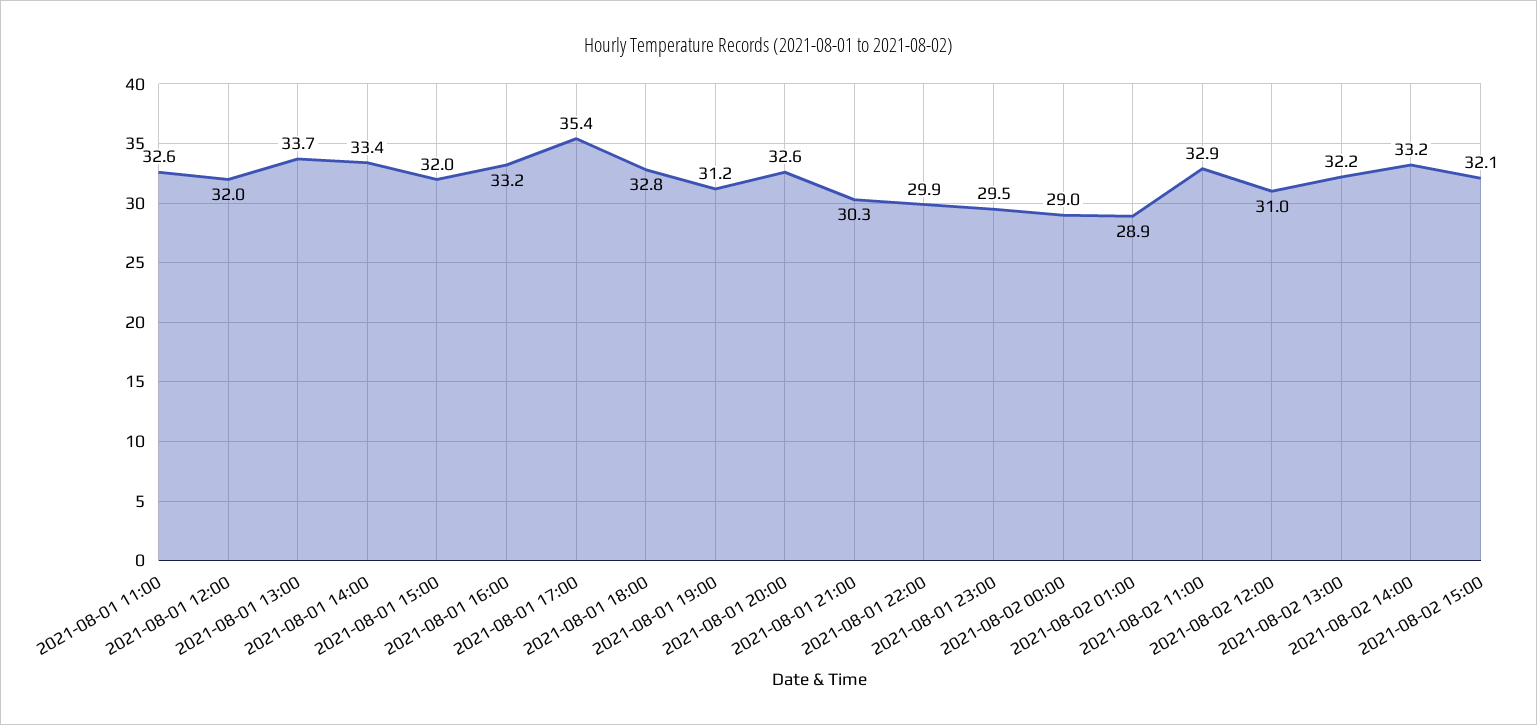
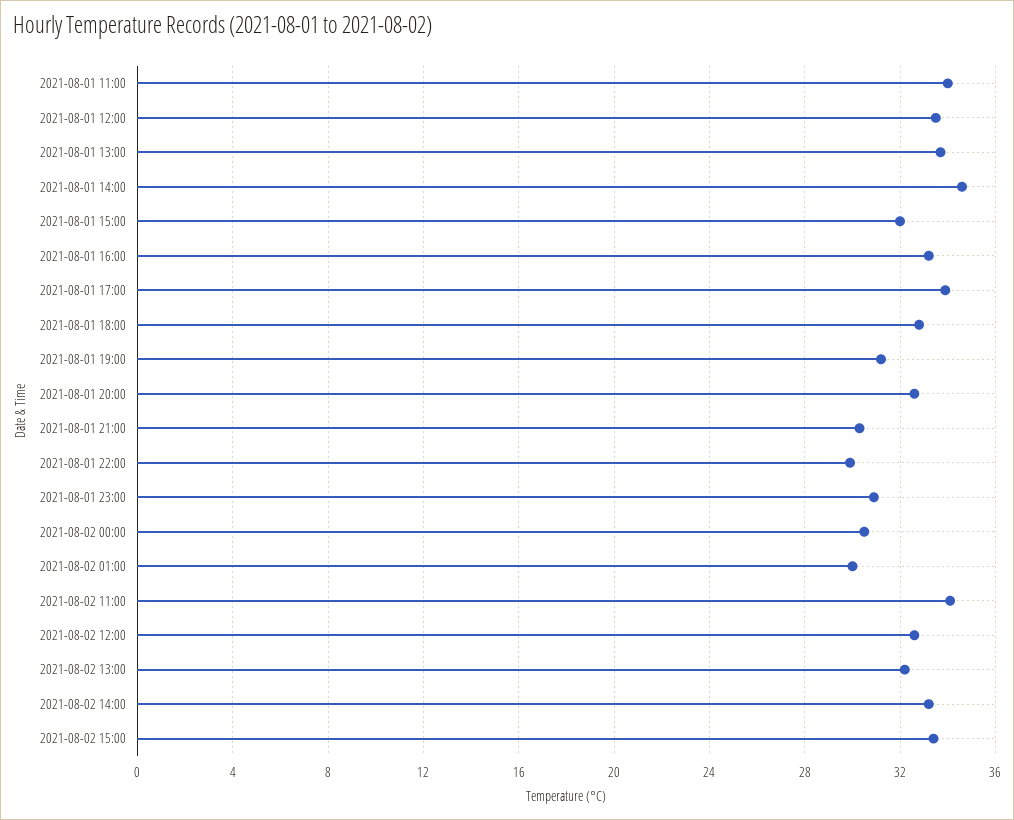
2021-08-01 11:00: 32.6 -> 34
2021-08-01 12:00: 32 -> 33.5
2021-08-01 14:00: 33.4 -> 34.5
2021-08-01 17:00: 35.4 -> 34
2021-08-01 23:00: 29.5 -> 31
2021-08-02 00:00: 29 -> 30.5
2021-08-02 01:00: 28.9 -> 30
2021-08-02 11:00: 32.9 -> 34
2021-08-02 12:00: 31 -> 32.5
2021-08-02 15:00: 32.1 -> 33.5

